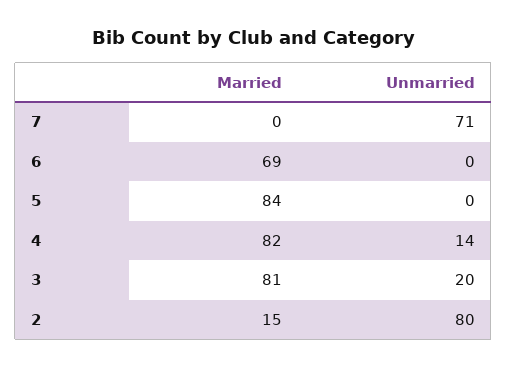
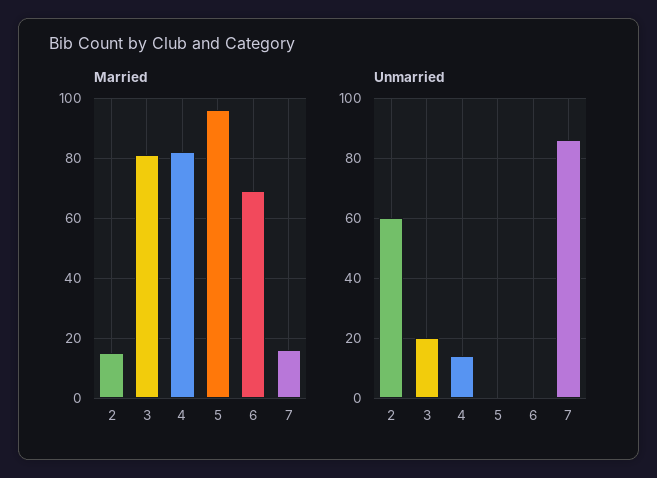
Married, 7: 0 -> 15
Unmarried, 7: 71 -> 85
Married, 5: 84 -> 95
Unmarried, 2: 80 -> 60

